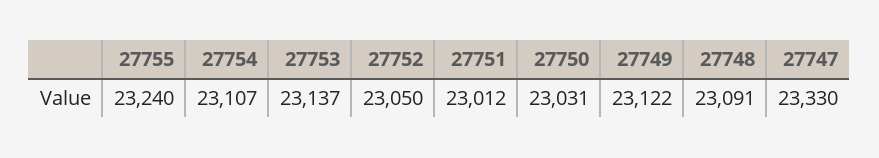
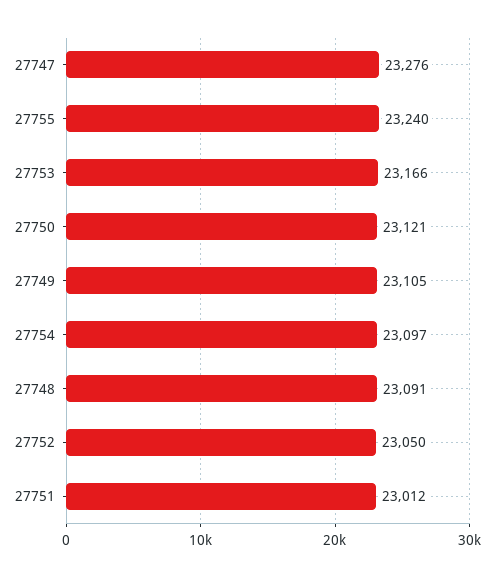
27754: 23107 -> 23097
27753: 23137 -> 23166
27750: 23031 -> 23121
27749: 23122 -> 23105
27747: 23330 -> 23276

